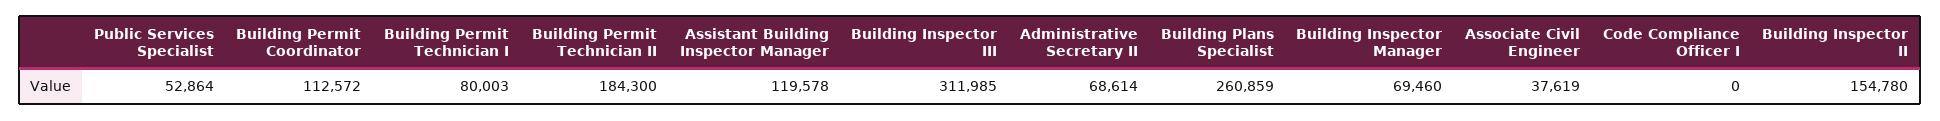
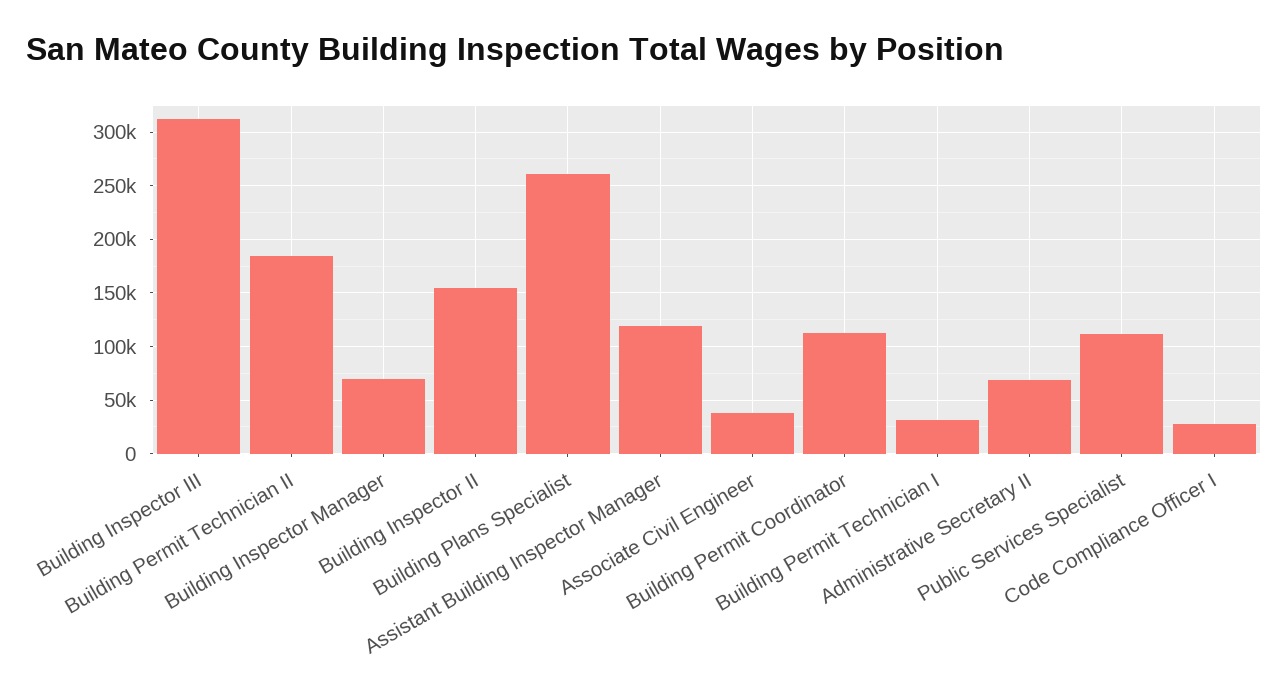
Public Services Specialist: 52864 -> 110000
Building Permit Technician I: 80003 -> 30000
Code Compliance Officer I: 0 -> 30000

